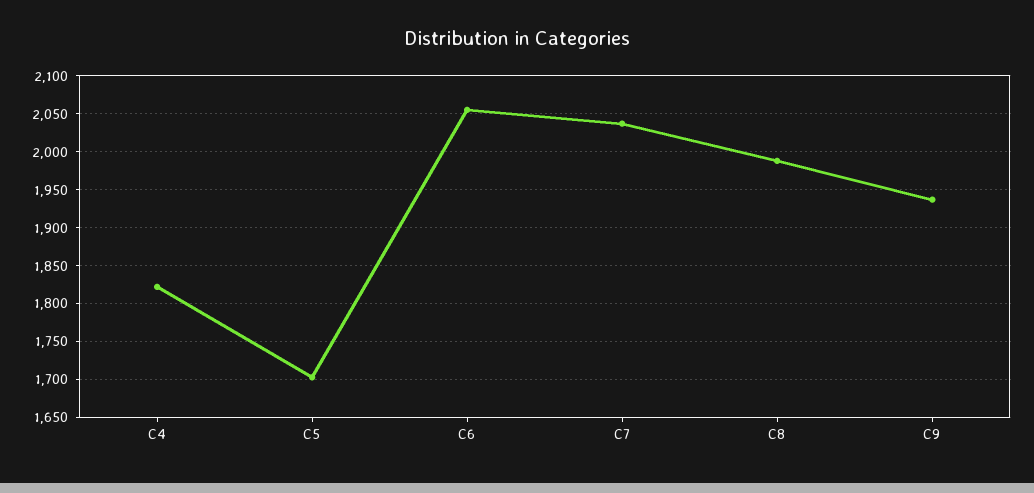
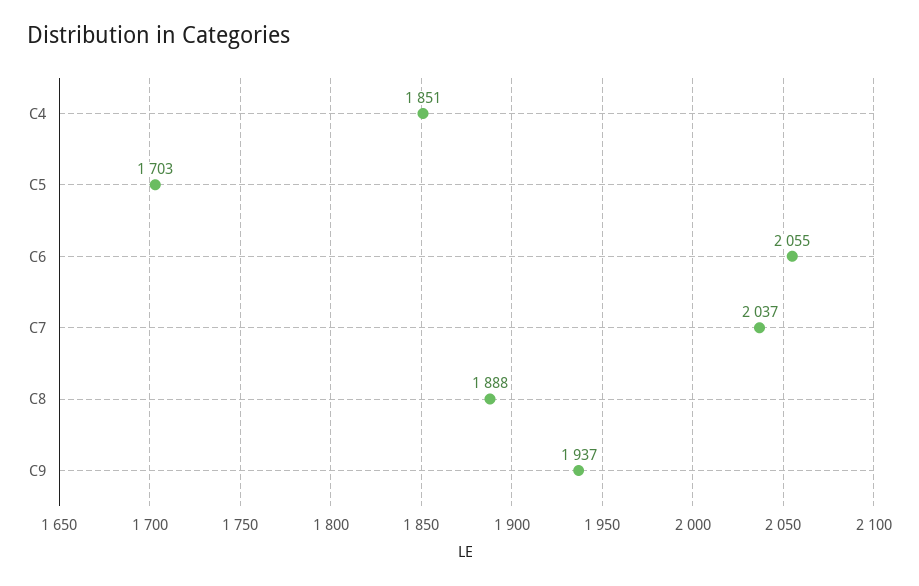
C4: 1820 -> 1851
C8: 1990 -> 1888

